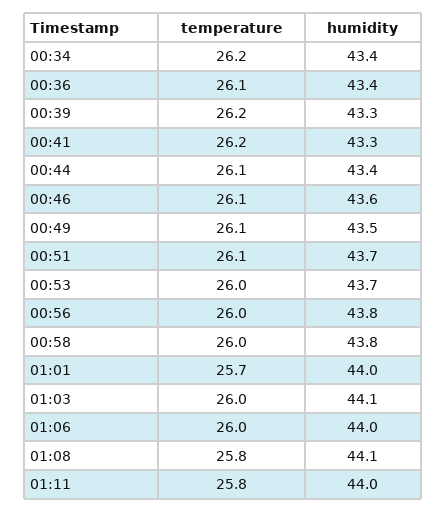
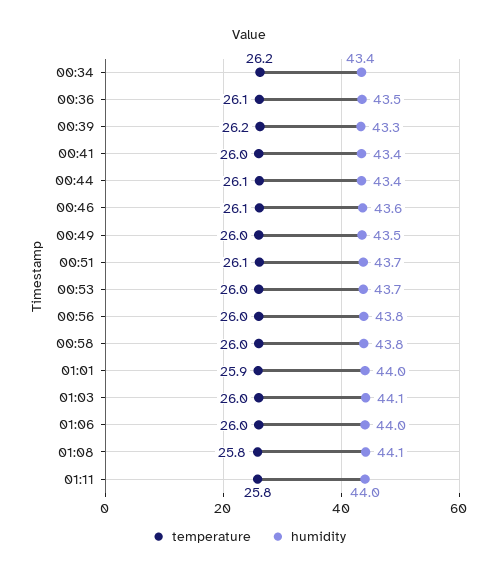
humidity, 00:36: 43.4 -> 43.5
temperature, 00:41: 26.2 -> 26
humidity, 00:41: 43.3 -> 43.4
temperature, 00:49: 26.1 -> 26
temperature, 01:01: 25.7 -> 25.9

